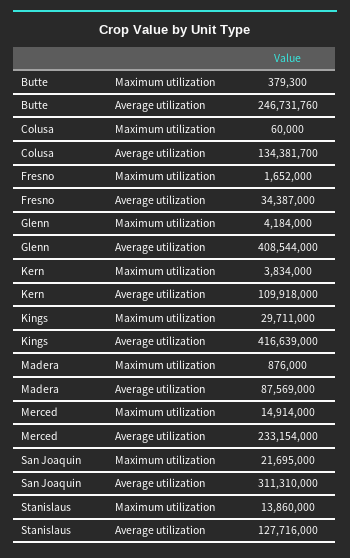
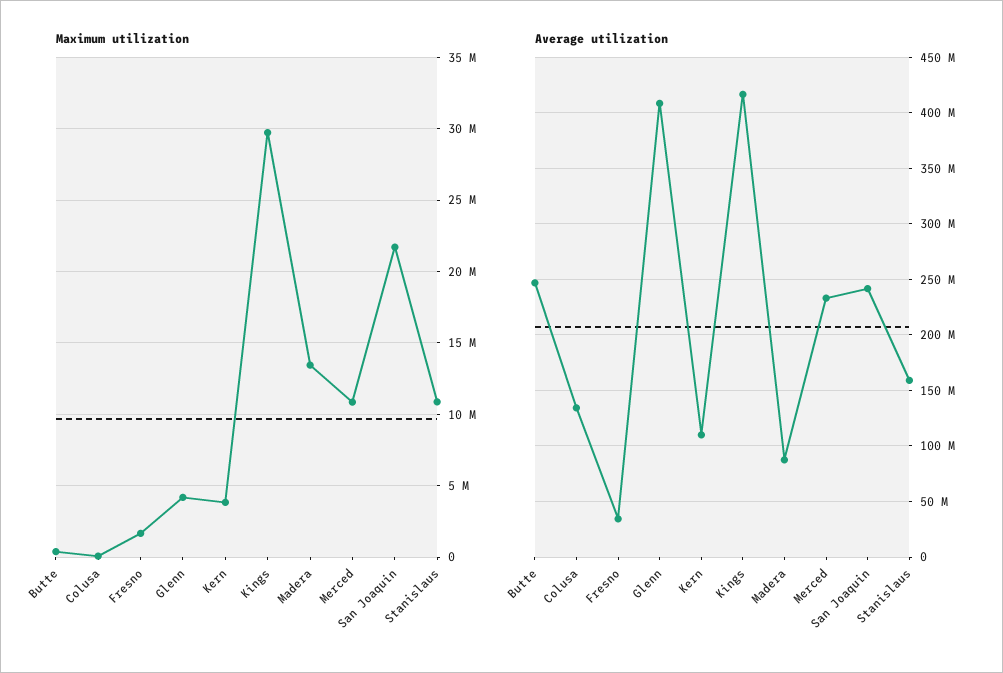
Maximum utilization, Madera: 876000 -> 13500000
Maximum utilization, Merced: 14914000 -> 11000000
Average utilization, San Joaquin: 311310000 -> 240000000
Maximum utilization, Stanislaus: 13860000 -> 11000000
Average utilization, Stanislaus: 127716000 -> 160000000

